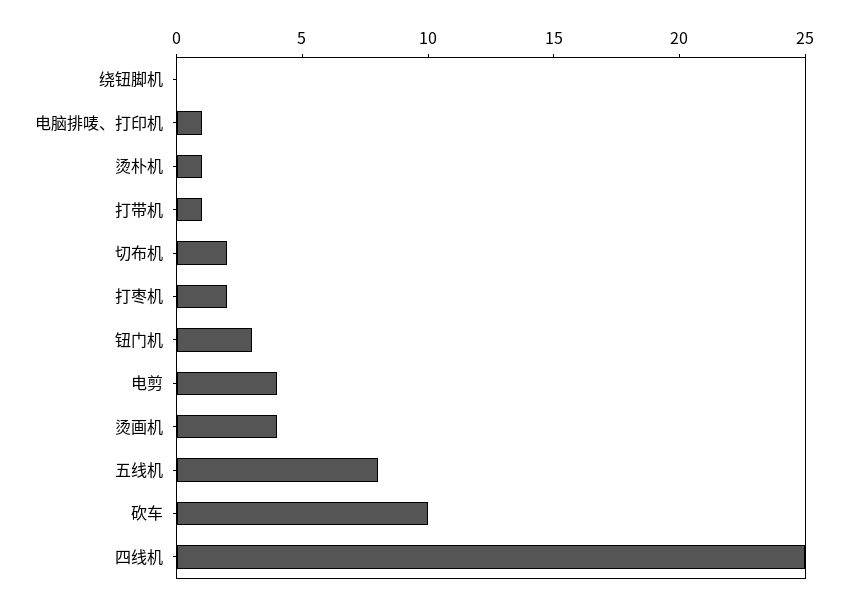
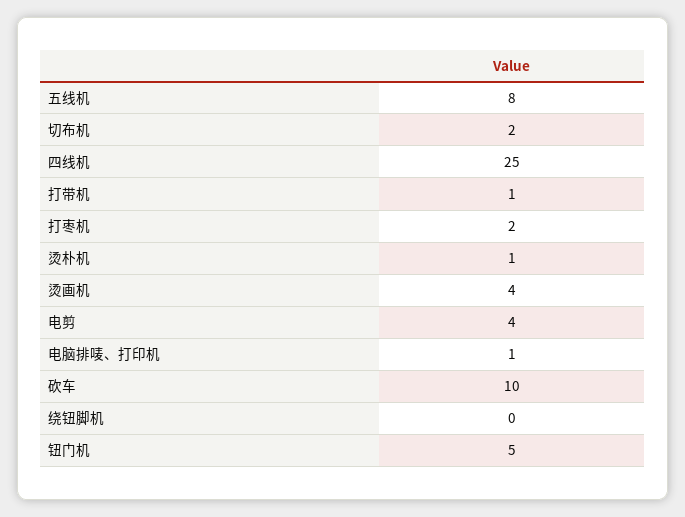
钮门机: 3 -> 5

